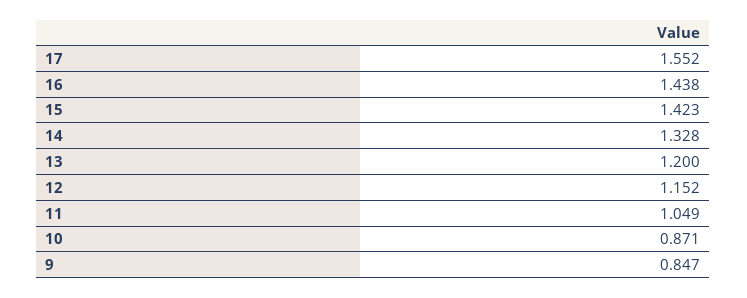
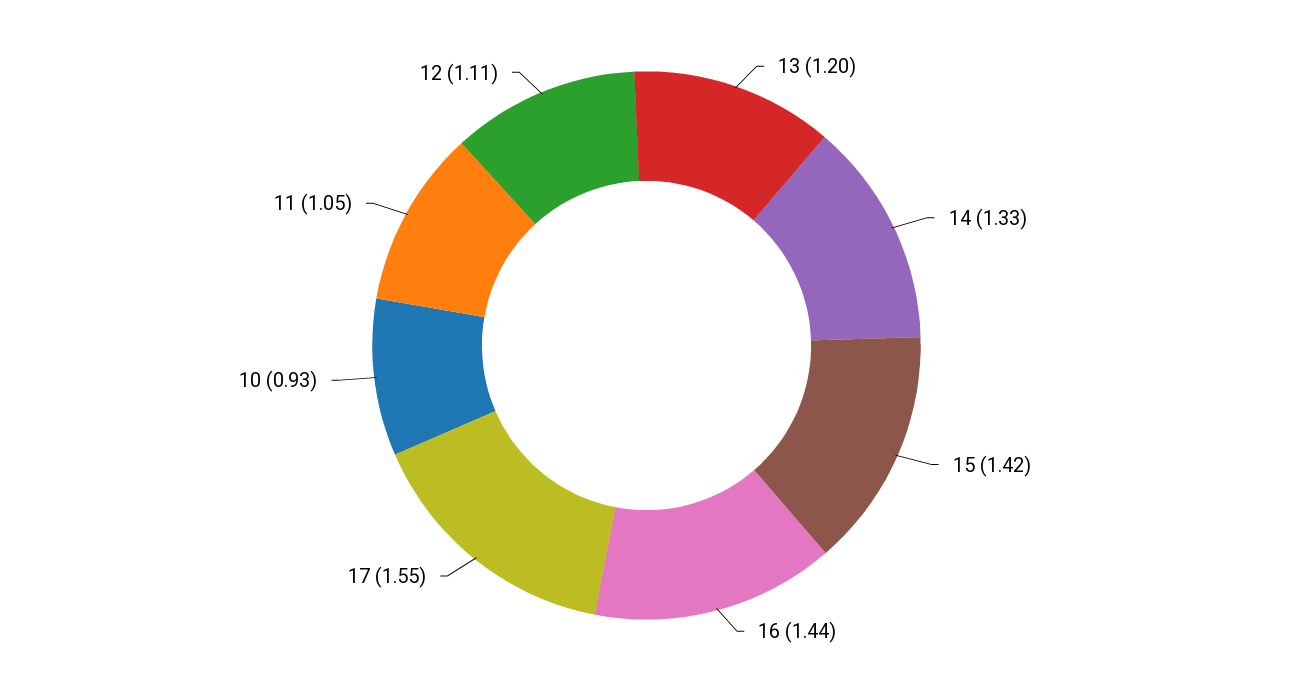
12: 1.152 -> 1.11
10: 0.871 -> 0.93
9: 0.847 -> none

